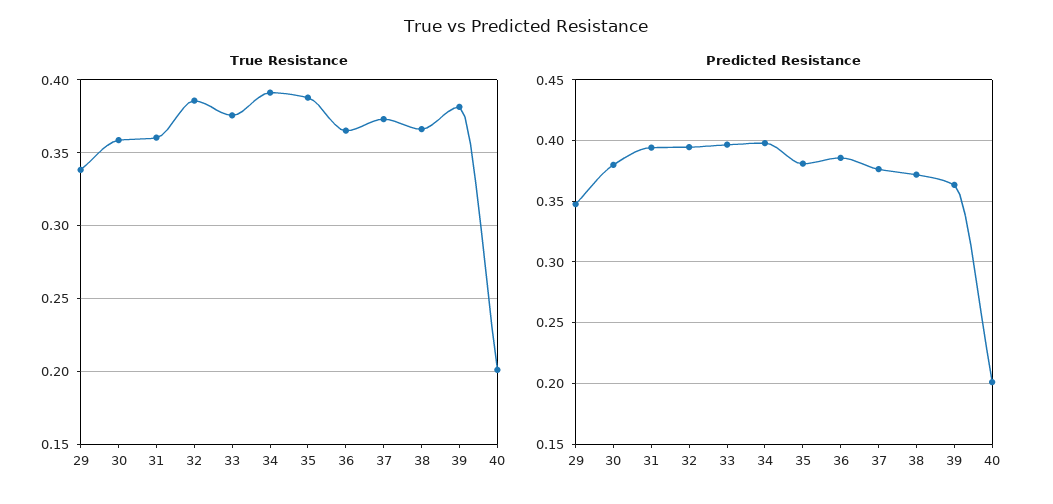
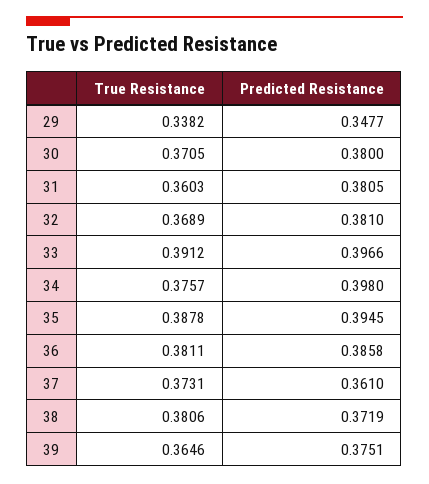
True Resistance, 30: 0.36 -> 0.3705
True Resistance, 32: 0.385 -> 0.3689
True Resistance, 33: 0.375 -> 0.3912
True Resistance, 34: 0.39 -> 0.3757
True Resistance, 36: 0.365 -> 0.3811
True Resistance, 38: 0.365 -> 0.3806
True Resistance, 39: 0.38 -> 0.3646
True Resistance, 40: 0.2 -> none
Predicted Resistance, 31: 0.395 -> 0.3805
Predicted Resistance, 32: 0.395 -> 0.381
Predicted Resistance, 35: 0.38 -> 0.3945
Predicted Resistance, 37: 0.375 -> 0.361
Predicted Resistance, 39: 0.365 -> 0.3751
Predicted Resistance, 40: 0.2 -> none

